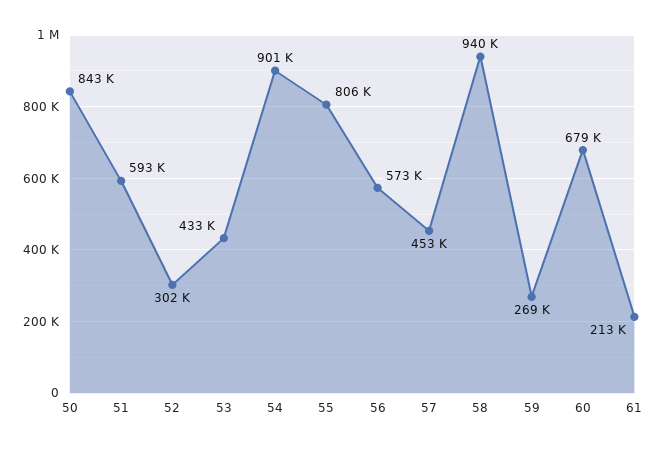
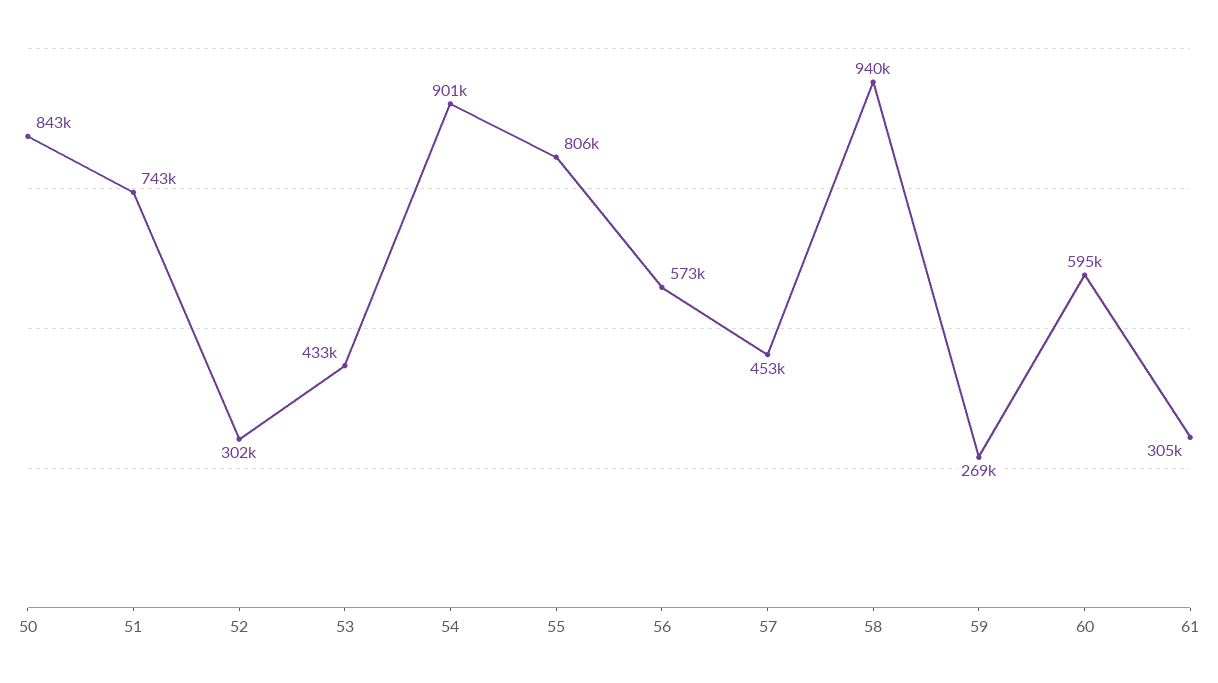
51: 593000 -> 743000
60: 679000 -> 595000
61: 213000 -> 305000

